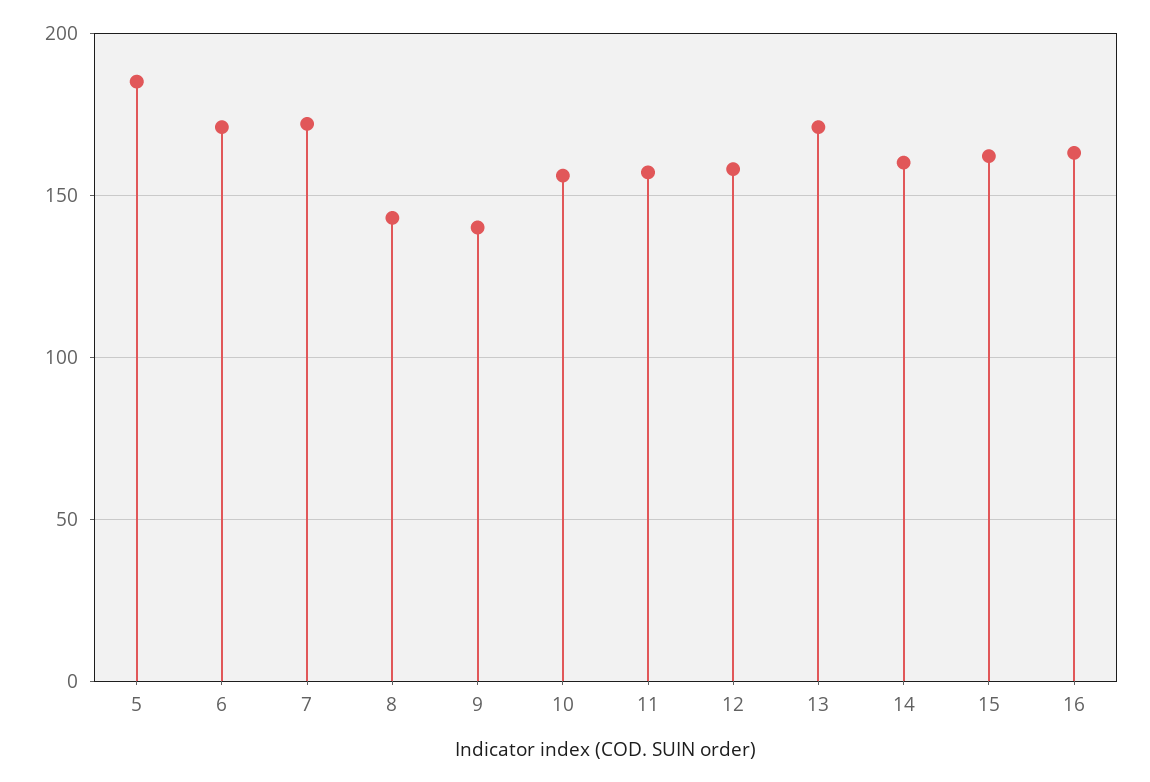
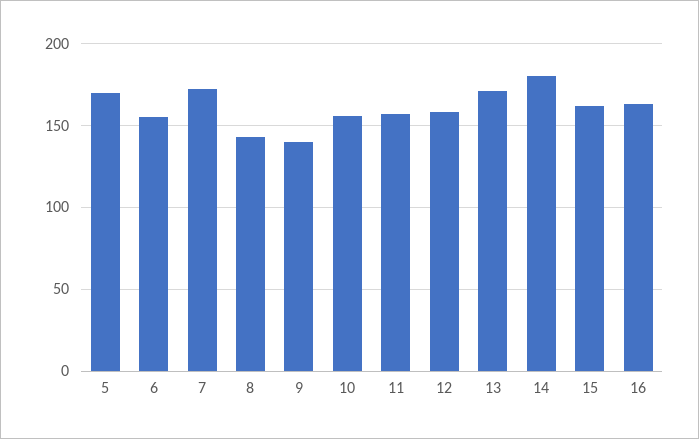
5: 185 -> 170
6: 170 -> 155
14: 160 -> 180

